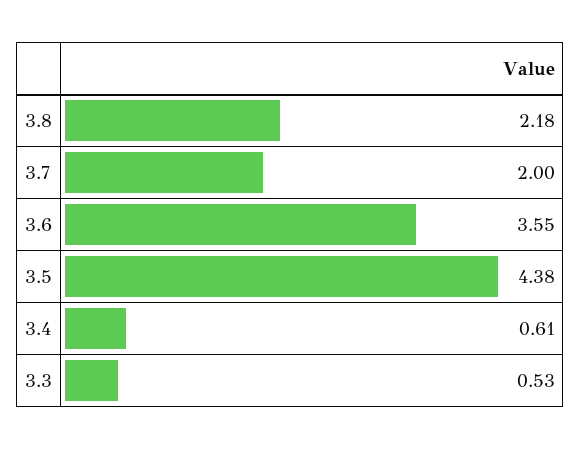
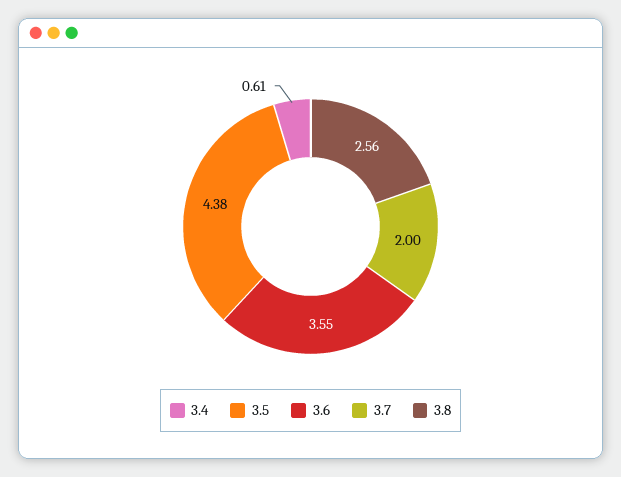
3.8: 2.18 -> 2.56
3.3: 0.53 -> none

